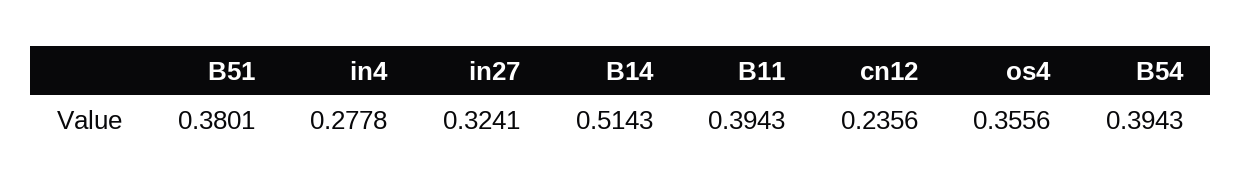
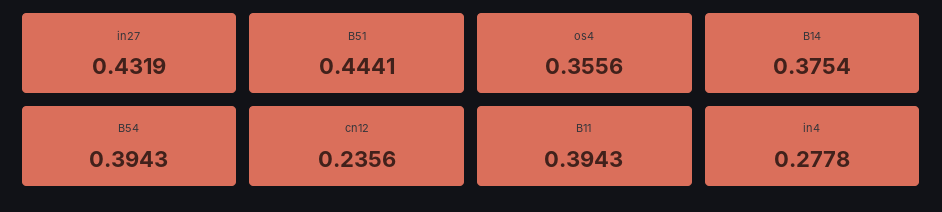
B51: 0.3801 -> 0.4441
in27: 0.3241 -> 0.4319
B14: 0.5143 -> 0.3754

